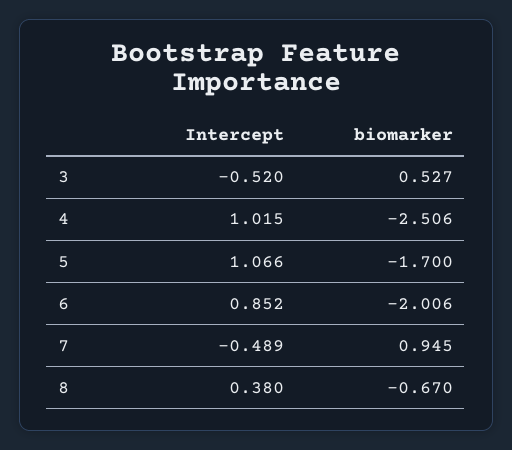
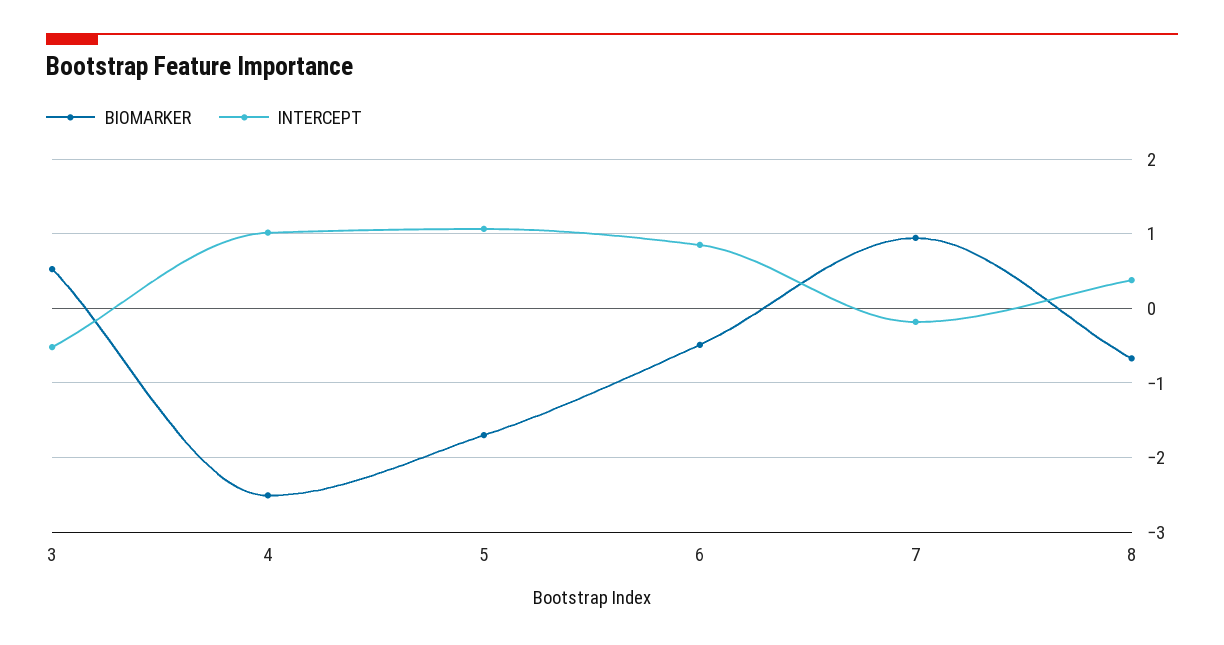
biomarker, 6: -2.006 -> -0.5
Intercept, 7: -0.489 -> -0.2

